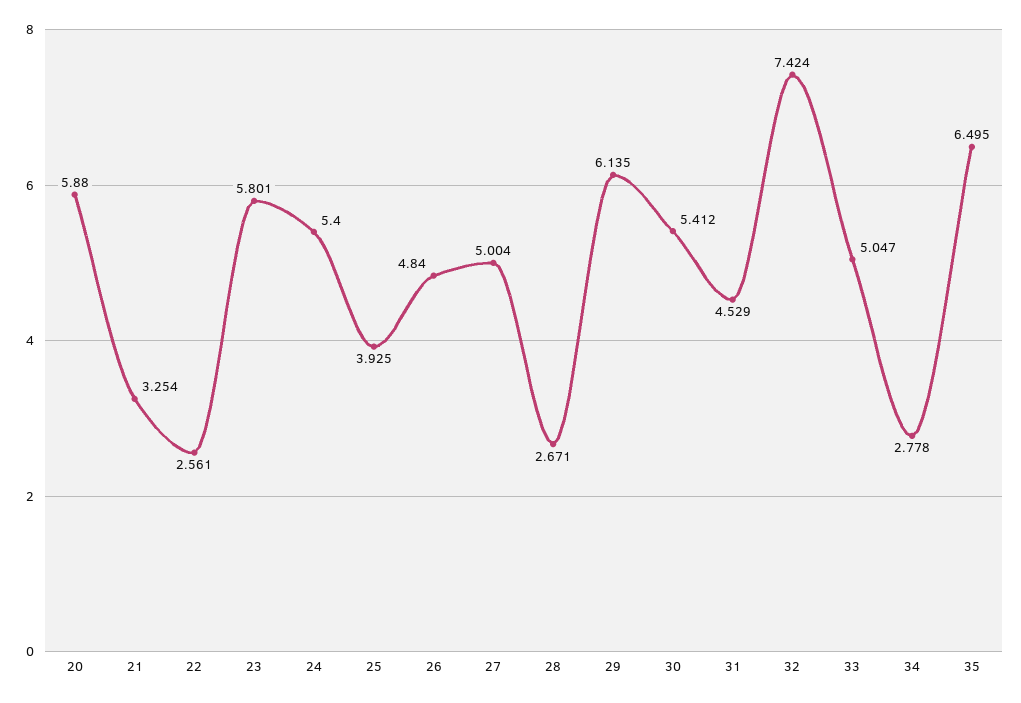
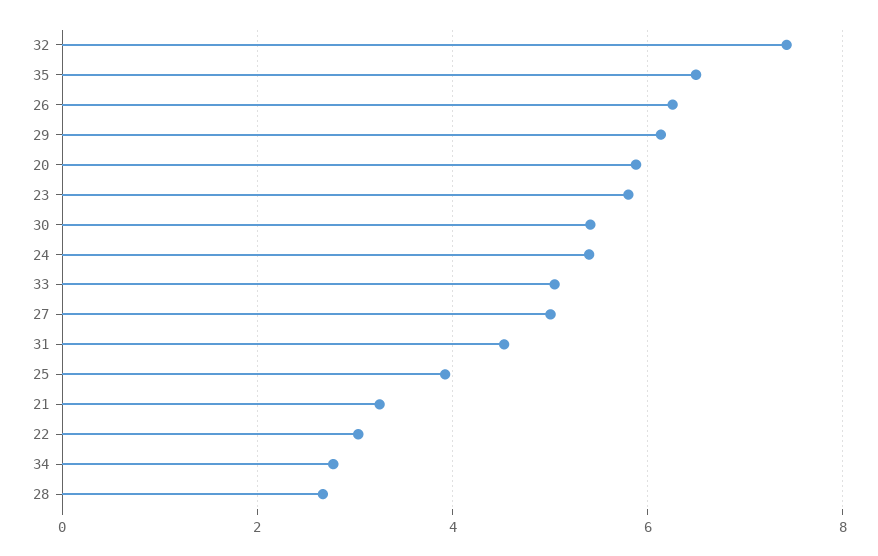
22: 2.561 -> 3
26: 4.84 -> 6.2

